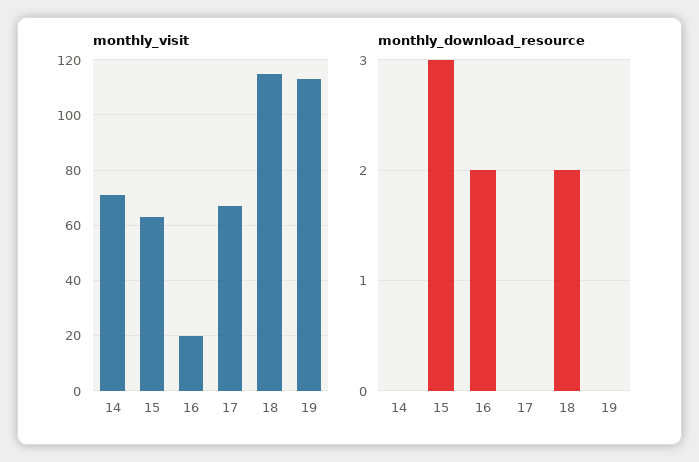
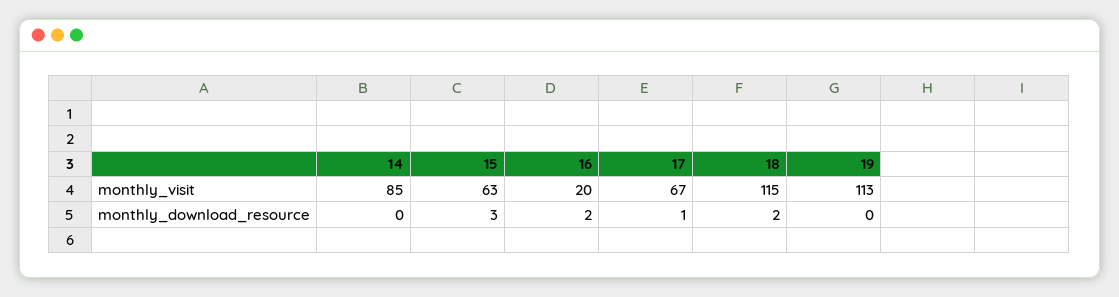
monthly_visit, 14: 70 -> 85
monthly_download_resource, 17: 0 -> 1

